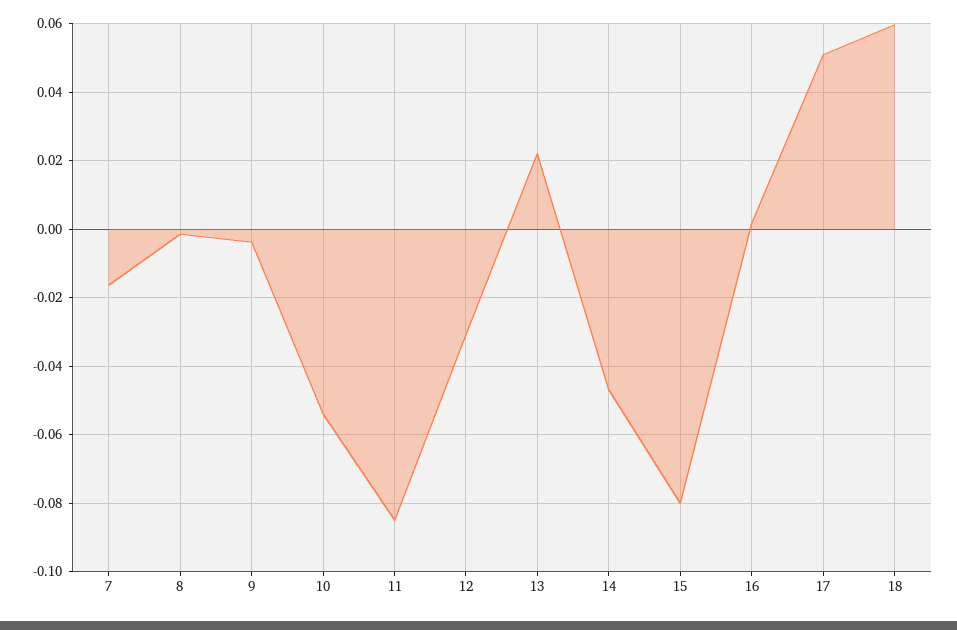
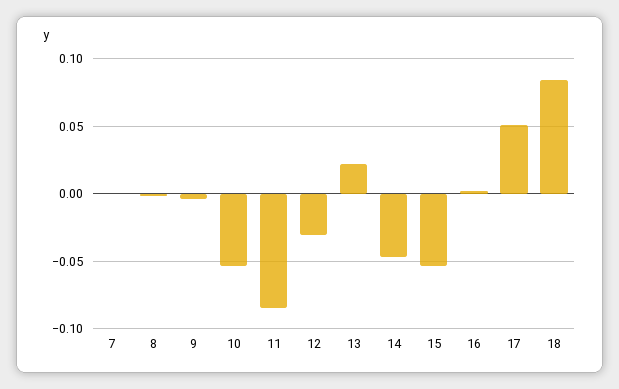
7: -0.016 -> 0
15: -0.08 -> -0.055
18: 0.06 -> 0.085

